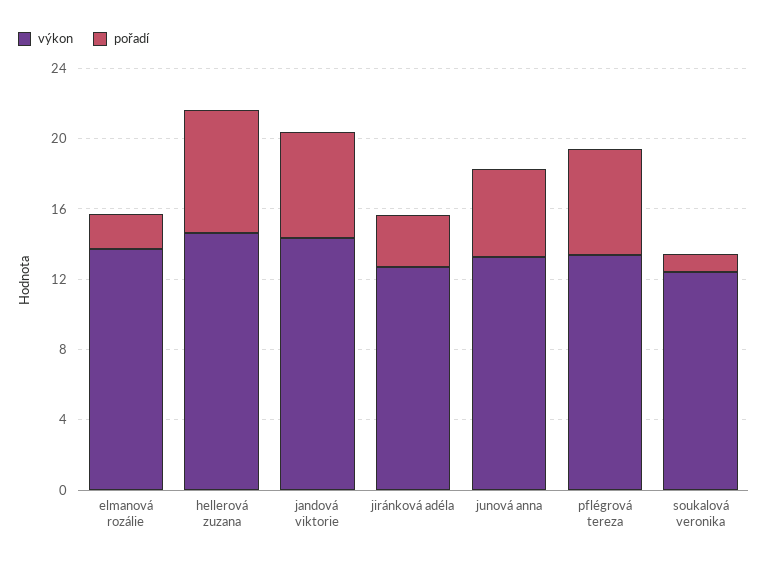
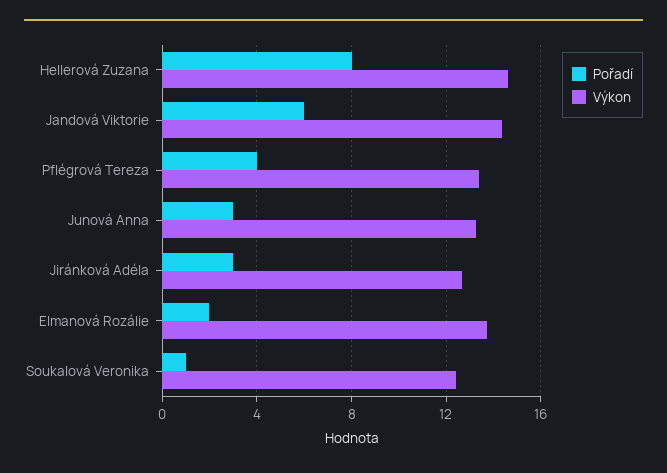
pořadí, hellerová zuzana: 7 -> 8
pořadí, junová anna: 5 -> 3
pořadí, pflégrová tereza: 6 -> 4

